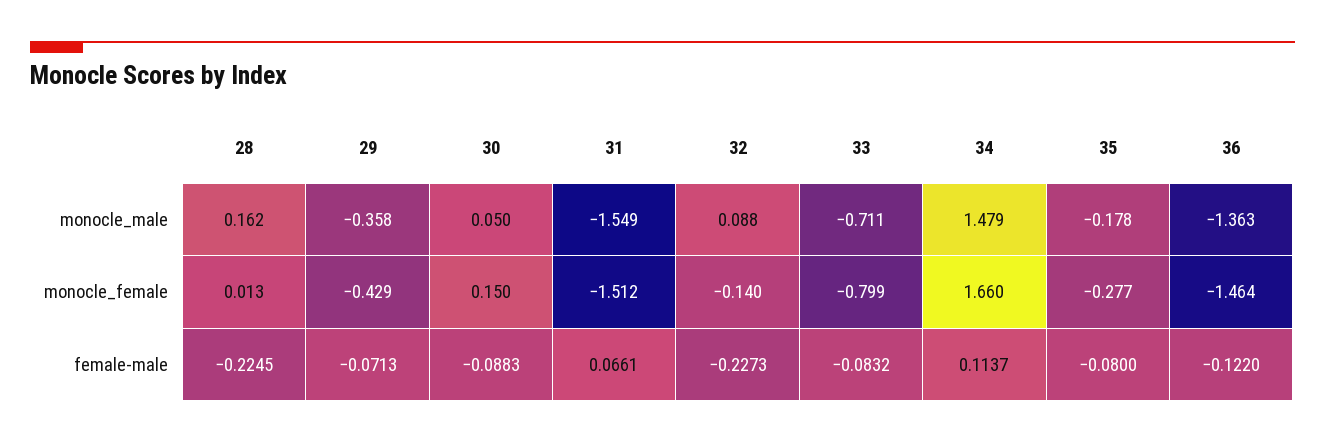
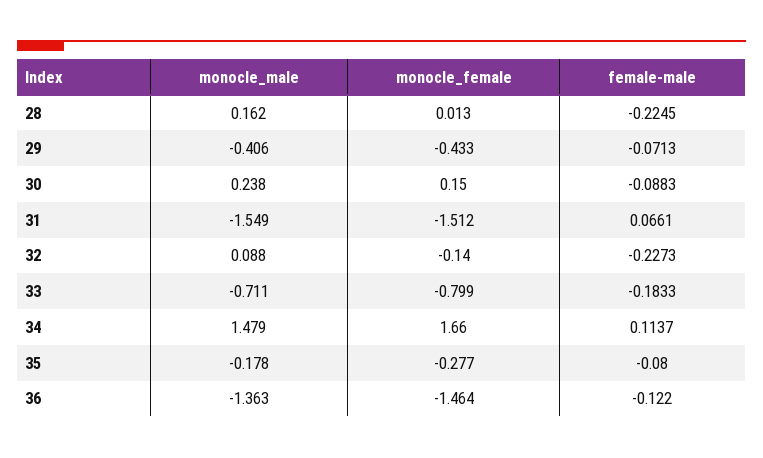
29, monocle_male: -0.358 -> -0.406
30, monocle_male: 0.05 -> 0.238
29, monocle_female: -0.429 -> -0.433
33, female-male: -0.0832 -> -0.1833

